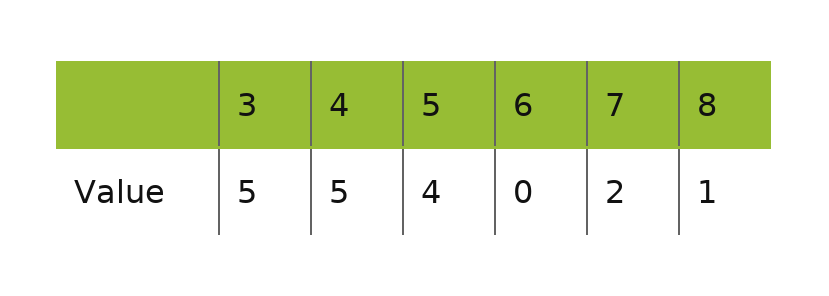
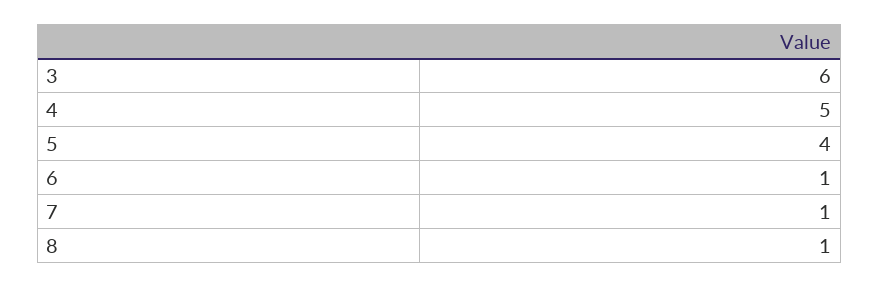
3: 5 -> 6
6: 0 -> 1
7: 2 -> 1

